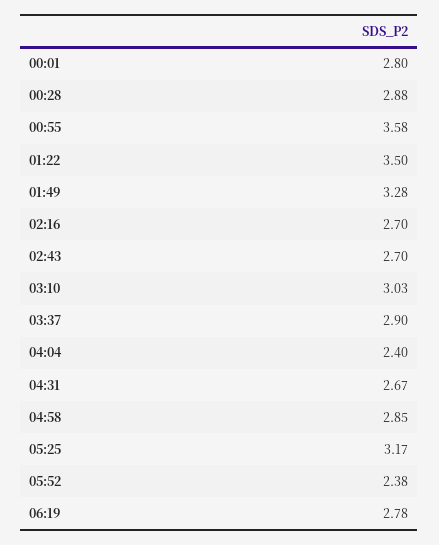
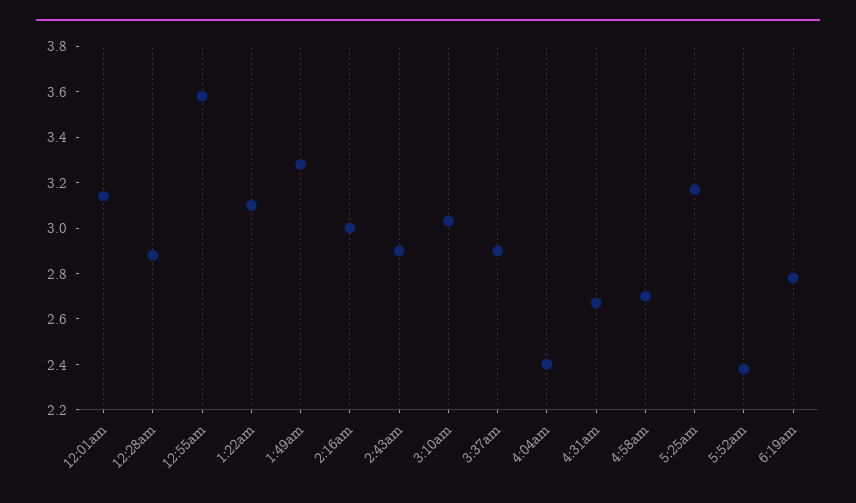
00:01: 2.8 -> 3.15
01:22: 3.5 -> 3.1
02:16: 2.7 -> 3
02:43: 2.7 -> 2.9
04:58: 2.85 -> 2.7

